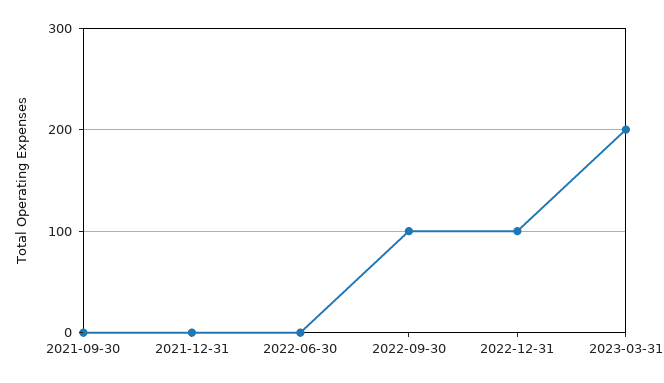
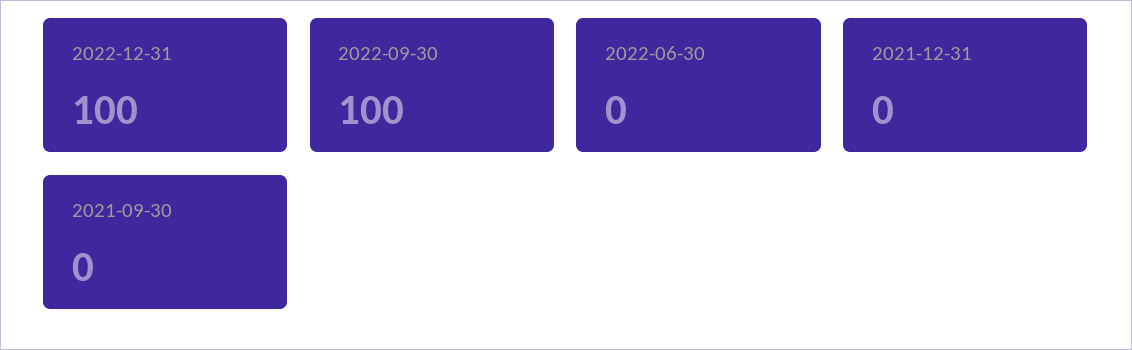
2023-03-31: 200 -> none

